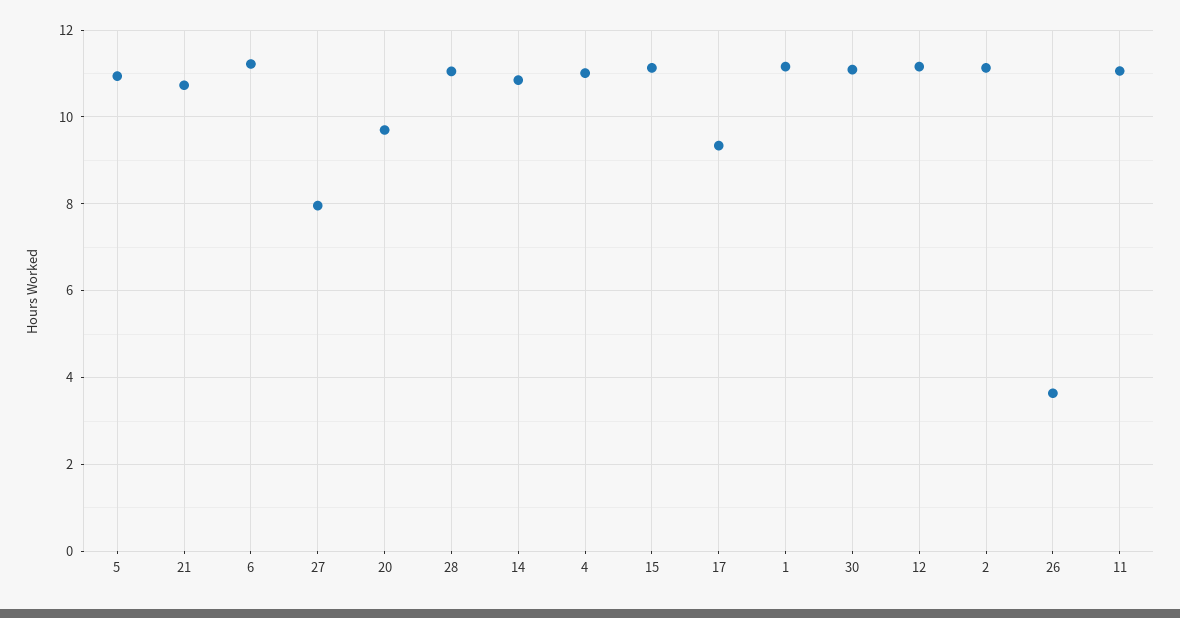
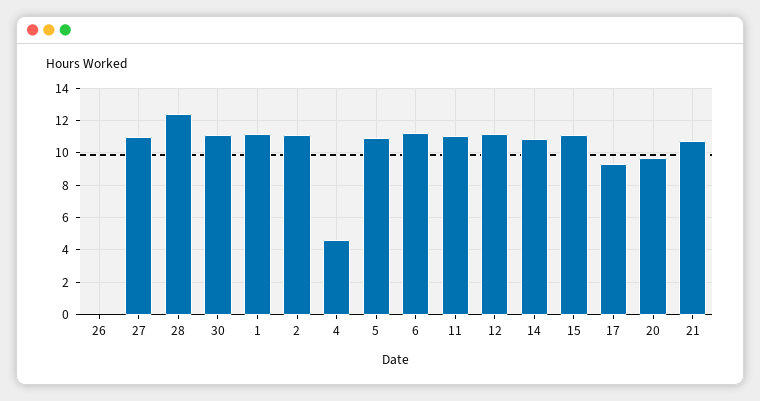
27: 8 -> 11
28: 11 -> 12.5
4: 11 -> 4.5
26: 3.6 -> 0

